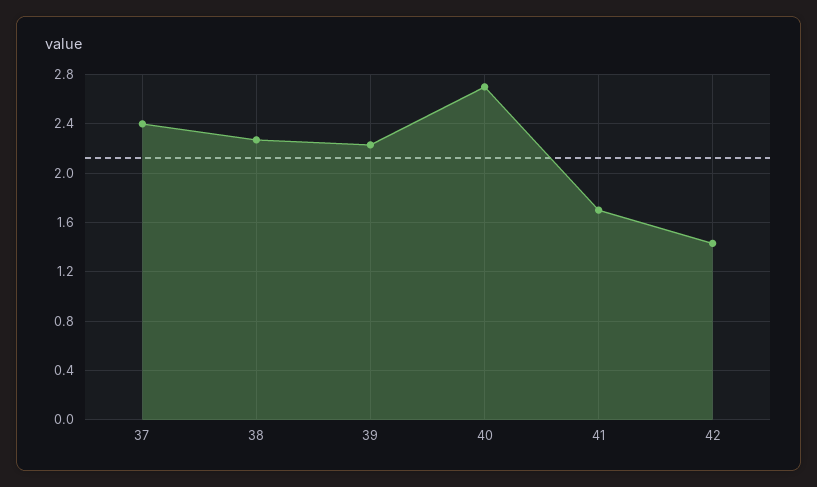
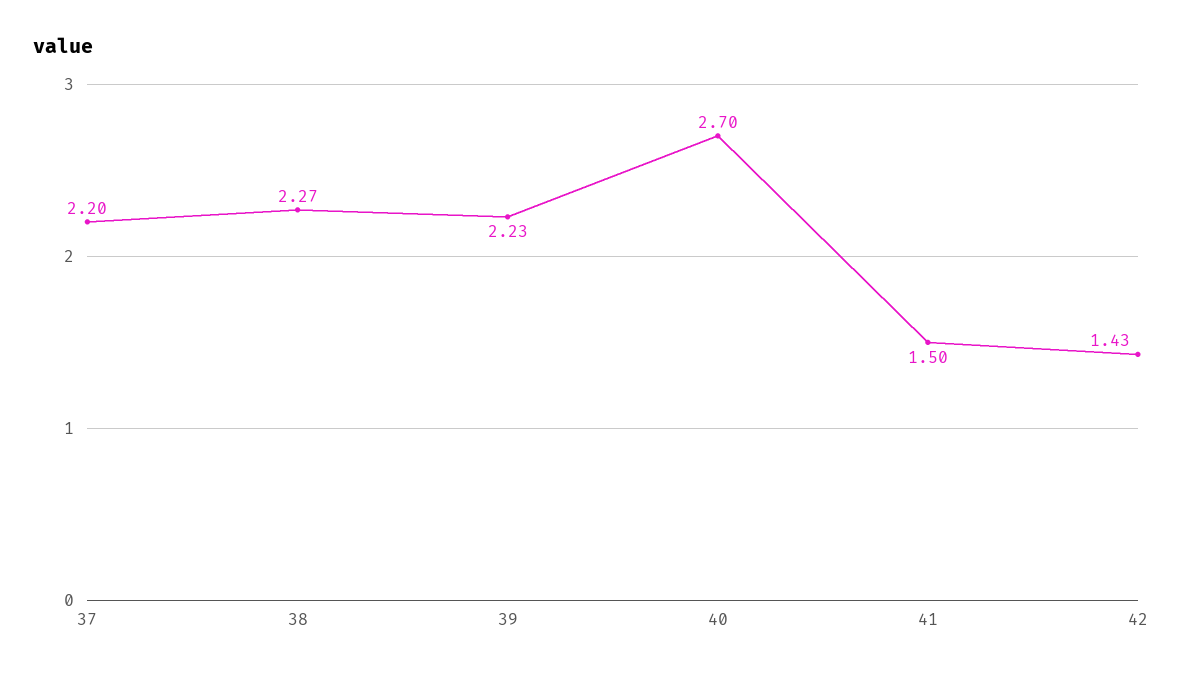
37: 2.4 -> 2.2
41: 1.7 -> 1.5

